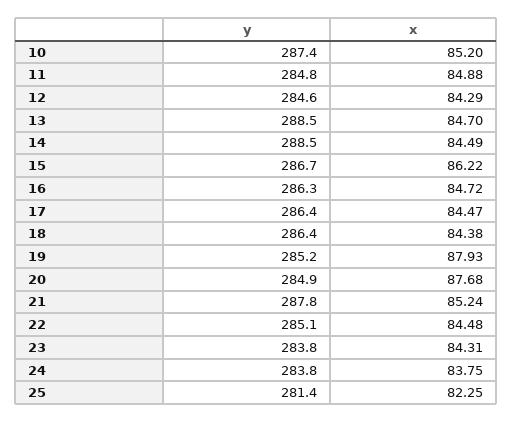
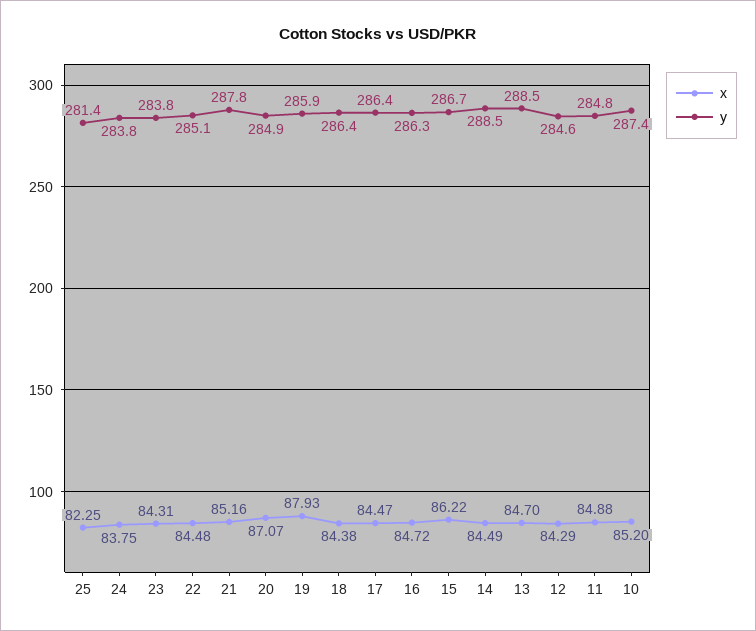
y, 19: 285.2 -> 285.9
x, 20: 87.68 -> 87.07
x, 21: 85.24 -> 85.16

